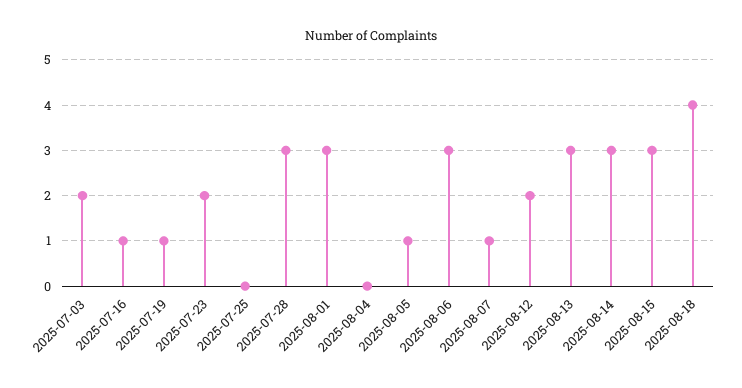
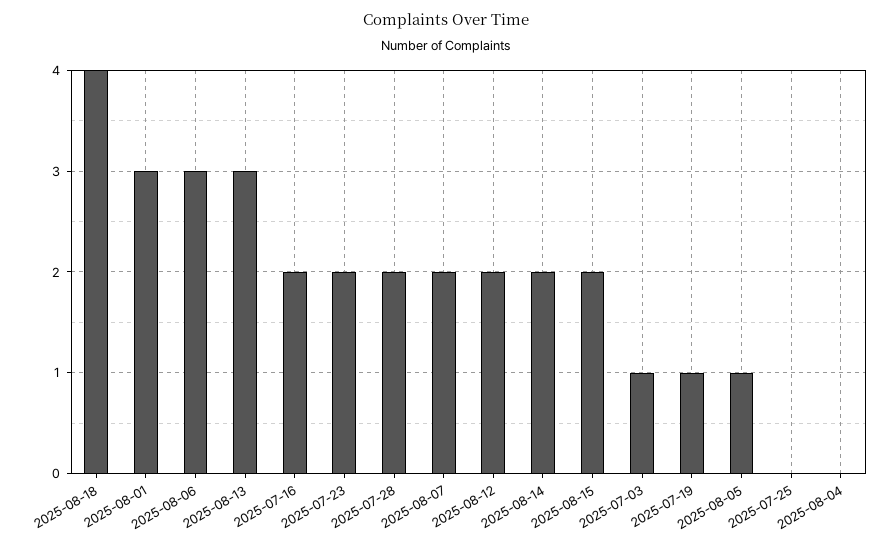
2025-07-03: 2 -> 1
2025-07-16: 1 -> 2
2025-07-28: 3 -> 2
2025-08-07: 1 -> 2
2025-08-14: 3 -> 2
2025-08-15: 3 -> 2

